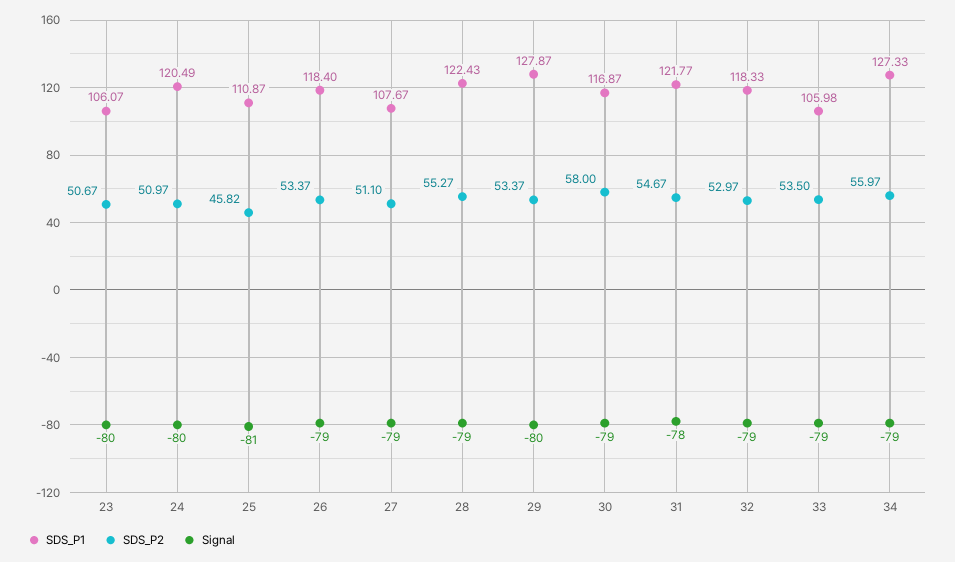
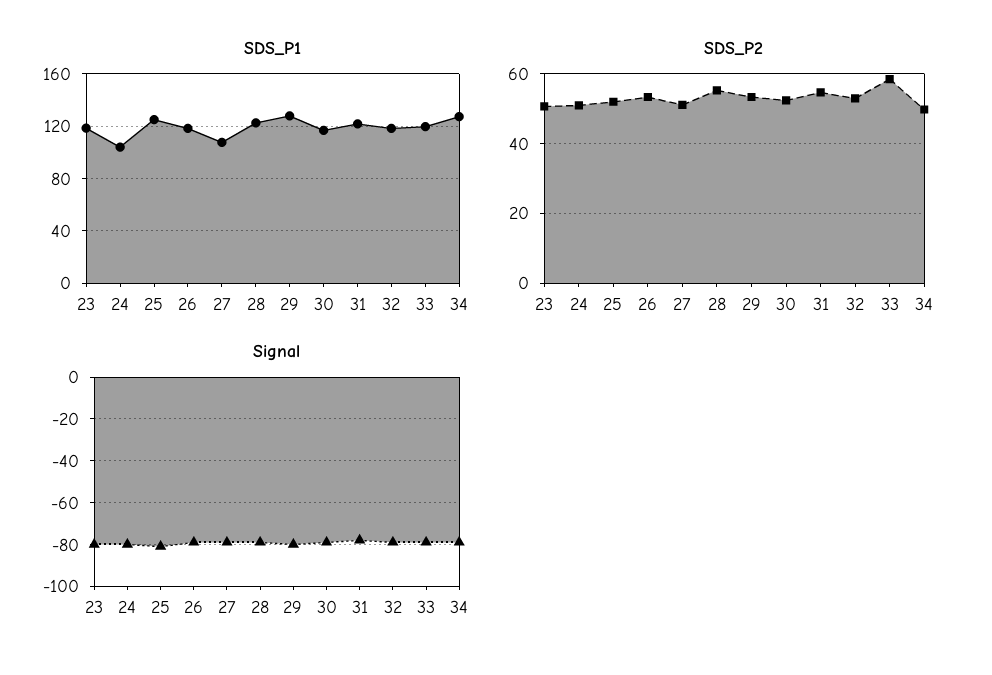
SDS_P1, 23: 106.07 -> 120
SDS_P1, 24: 120.49 -> 105
SDS_P1, 25: 110.87 -> 125
SDS_P2, 25: 45.82 -> 52
SDS_P2, 30: 58 -> 52
SDS_P1, 33: 105.98 -> 120
SDS_P2, 33: 53.5 -> 58
SDS_P2, 34: 55.97 -> 50

